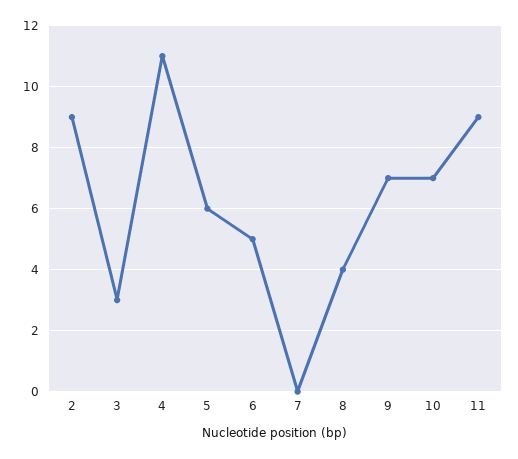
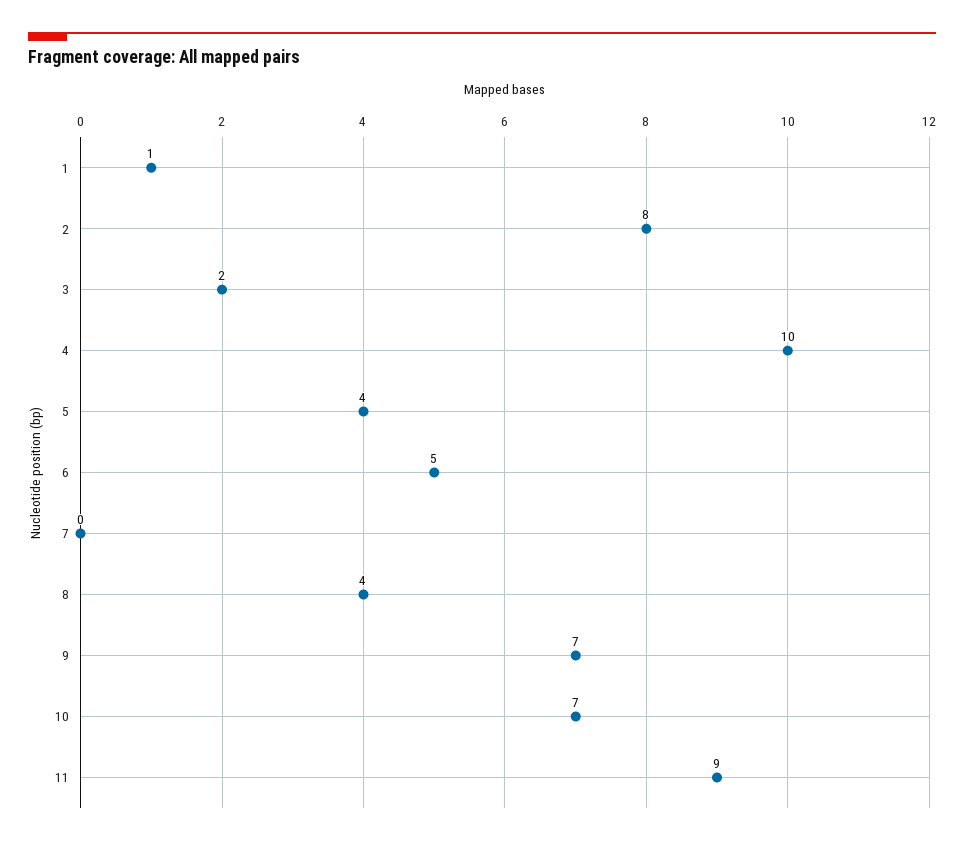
2: 9 -> 8
3: 3 -> 2
4: 11 -> 10
5: 6 -> 4
1: none -> 1

